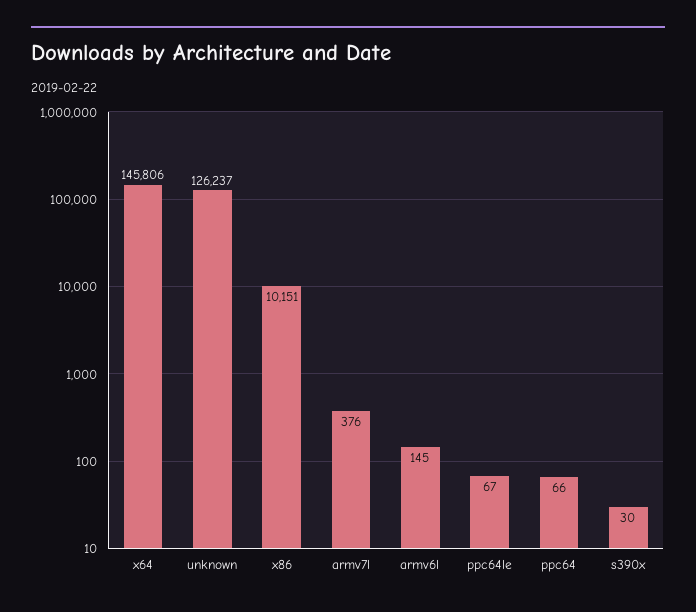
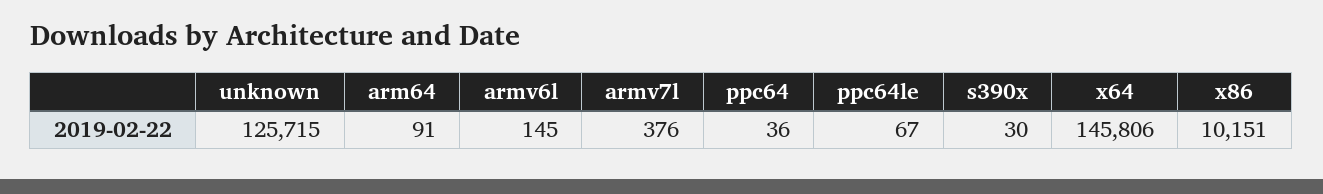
unknown: 126237 -> 125715
ppc64: 66 -> 36
arm64: none -> 91

